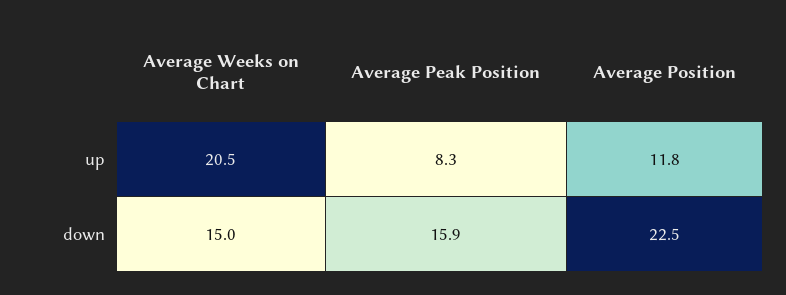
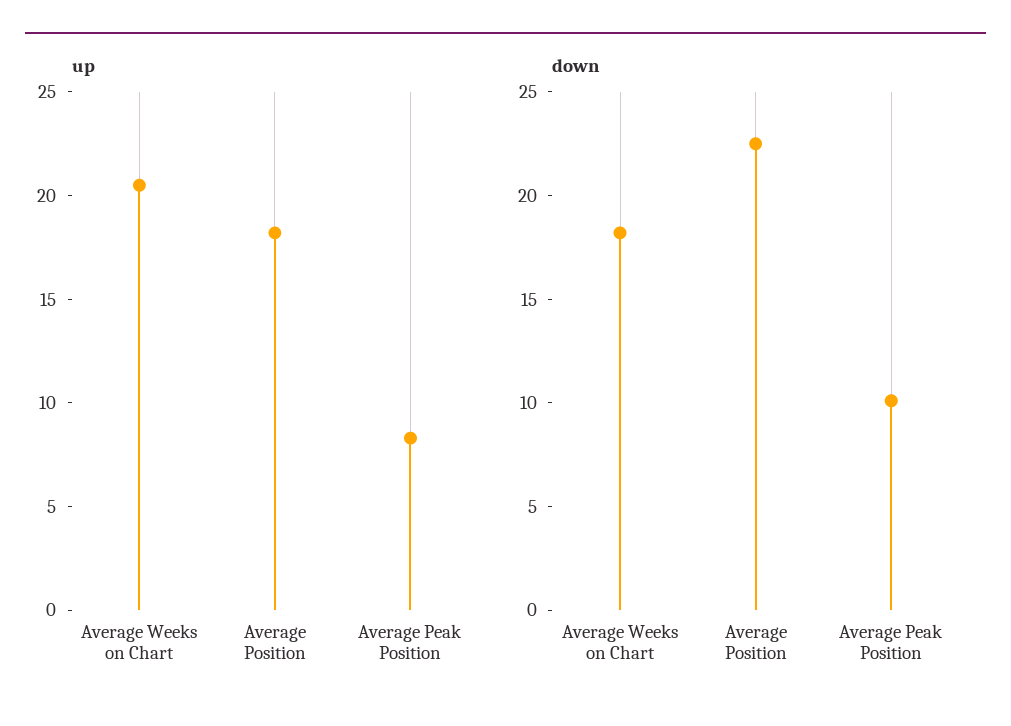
up, Average Position: 11.8 -> 18
down, Average Weeks on Chart: 15 -> 18
down, Average Peak Position: 15.9 -> 10

